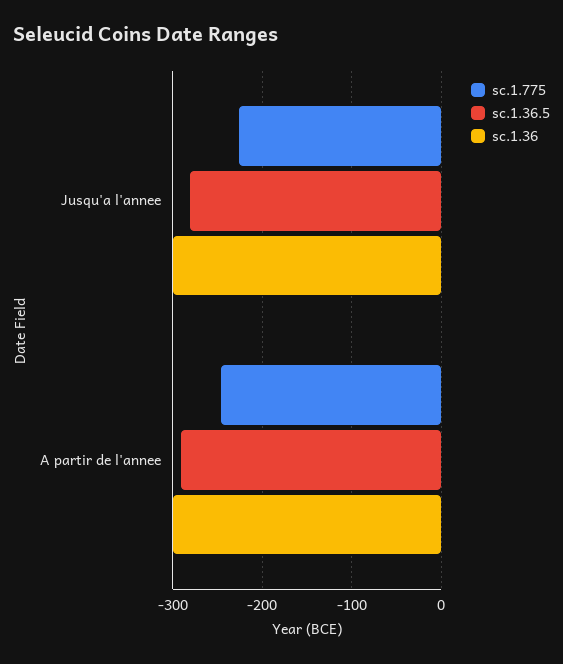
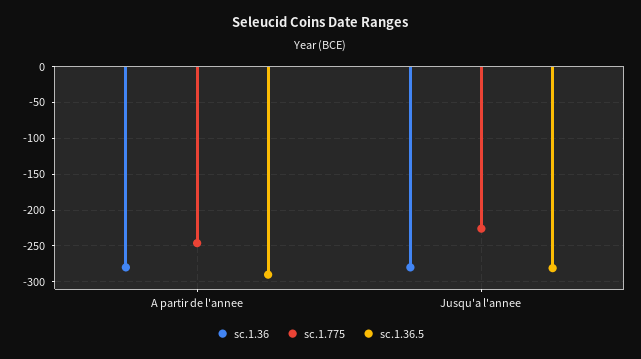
sc.1.36, Jusqu'a l'annee: -300 -> -280
sc.1.36, A partir de l'annee: -300 -> -280

